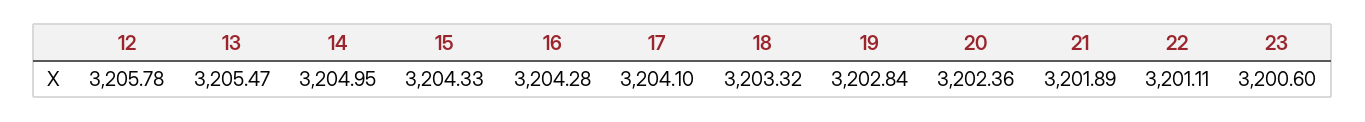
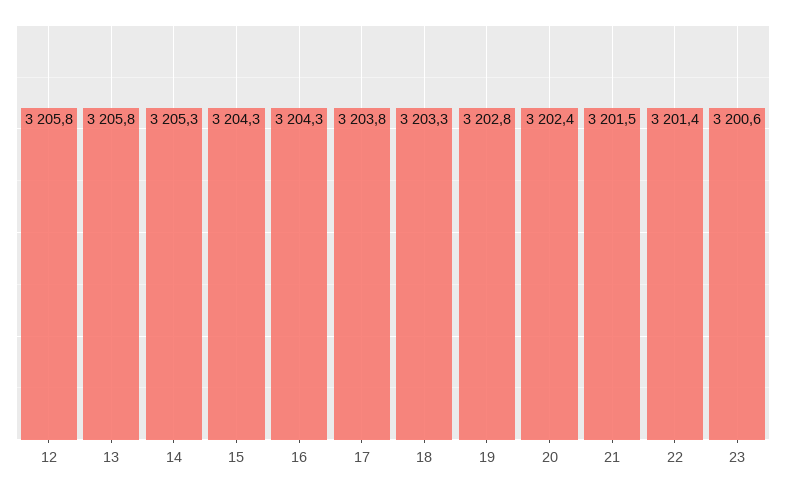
13: 3205.47 -> 3205.8
14: 3204.95 -> 3205.3
17: 3204.1 -> 3203.8
21: 3201.89 -> 3201.5
22: 3201.11 -> 3201.4

